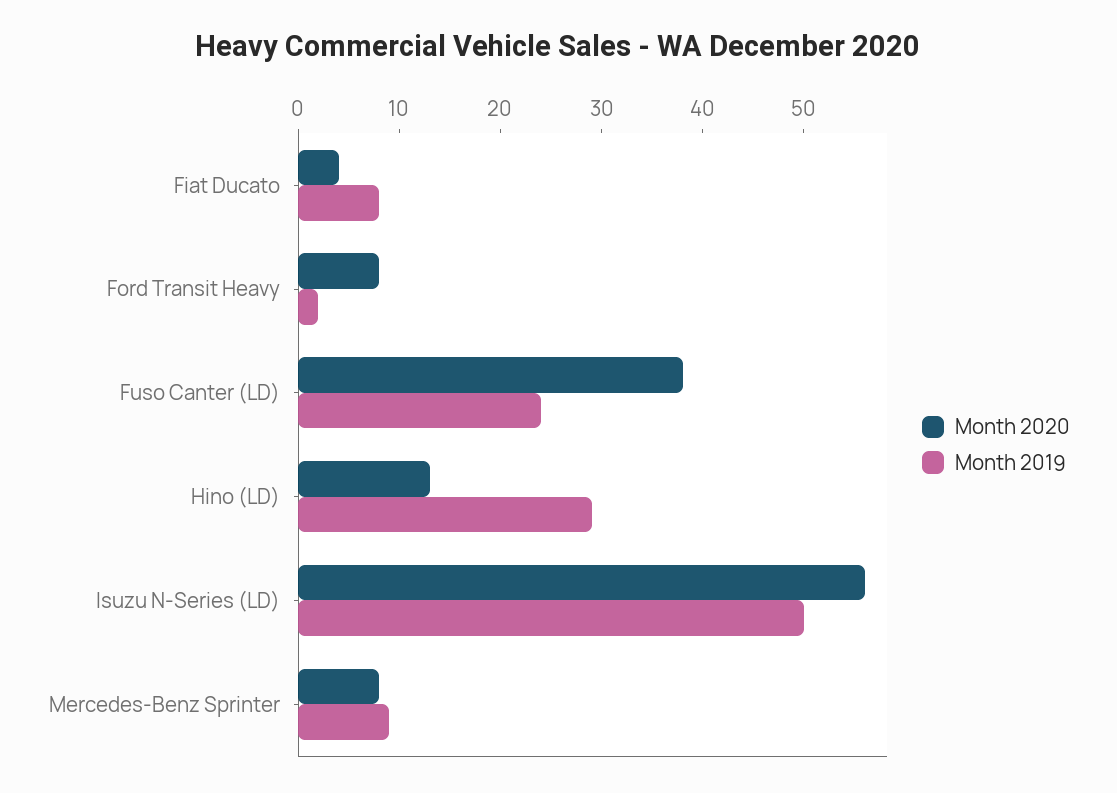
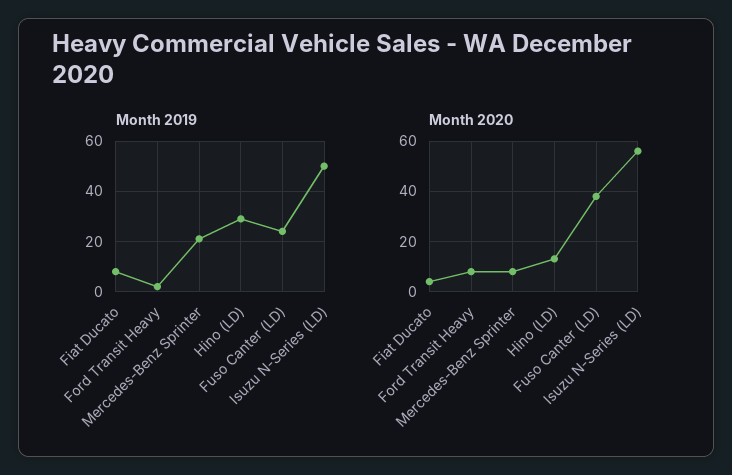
Month 2019, Mercedes-Benz Sprinter: 9 -> 20

